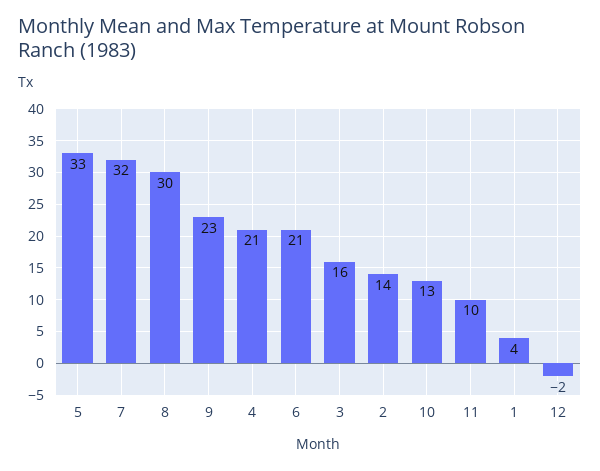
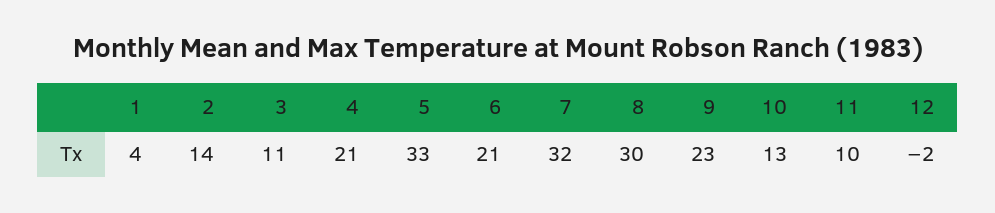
3: 16 -> 11

